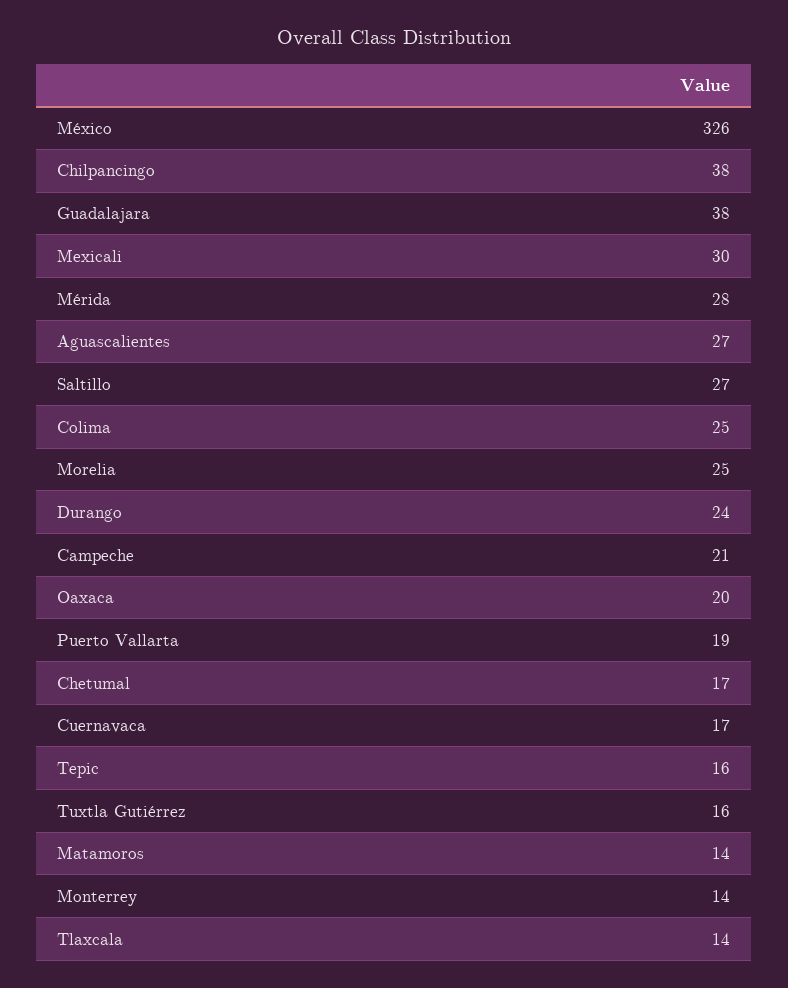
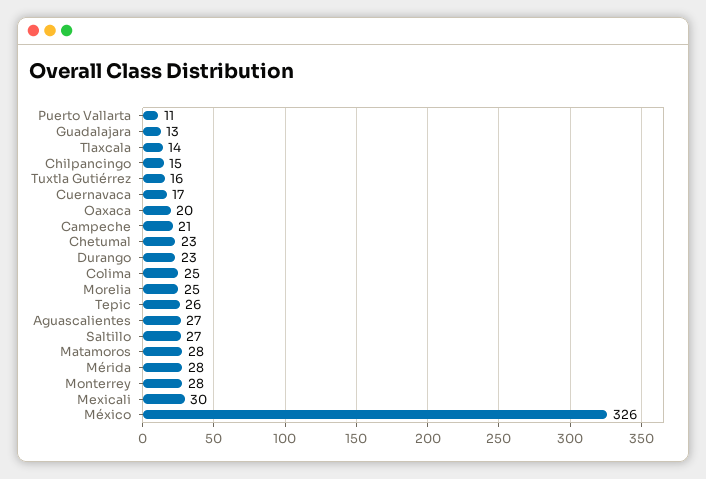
Chilpancingo: 38 -> 15
Guadalajara: 38 -> 13
Durango: 24 -> 23
Puerto Vallarta: 19 -> 11
Chetumal: 17 -> 23
Tepic: 16 -> 26
Matamoros: 14 -> 28
Monterrey: 14 -> 28

